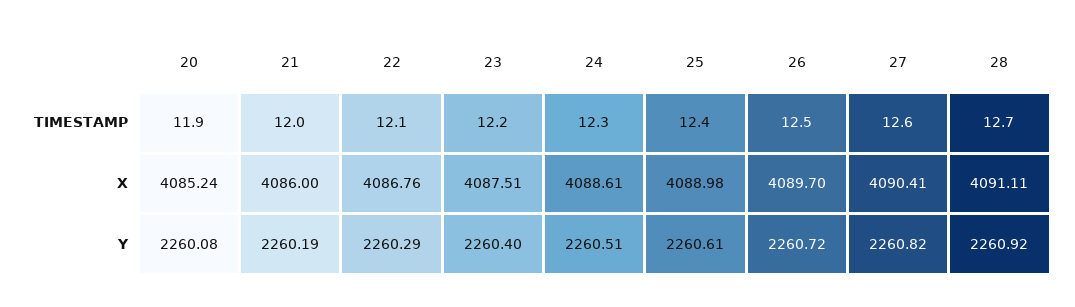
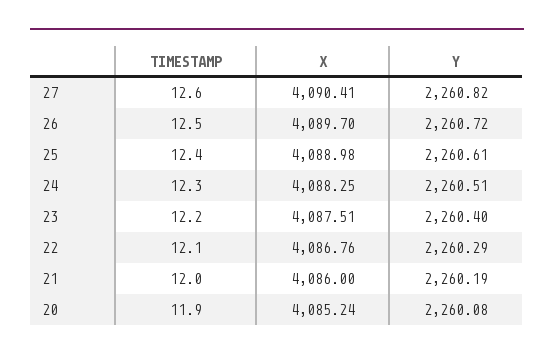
28, TIMESTAMP: 12.7 -> none
24, X: 4088.61 -> 4088.25
28, X: 4091.11 -> none
28, Y: 2260.92 -> none

